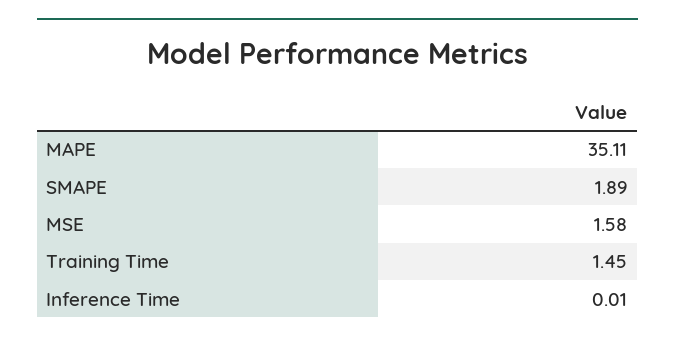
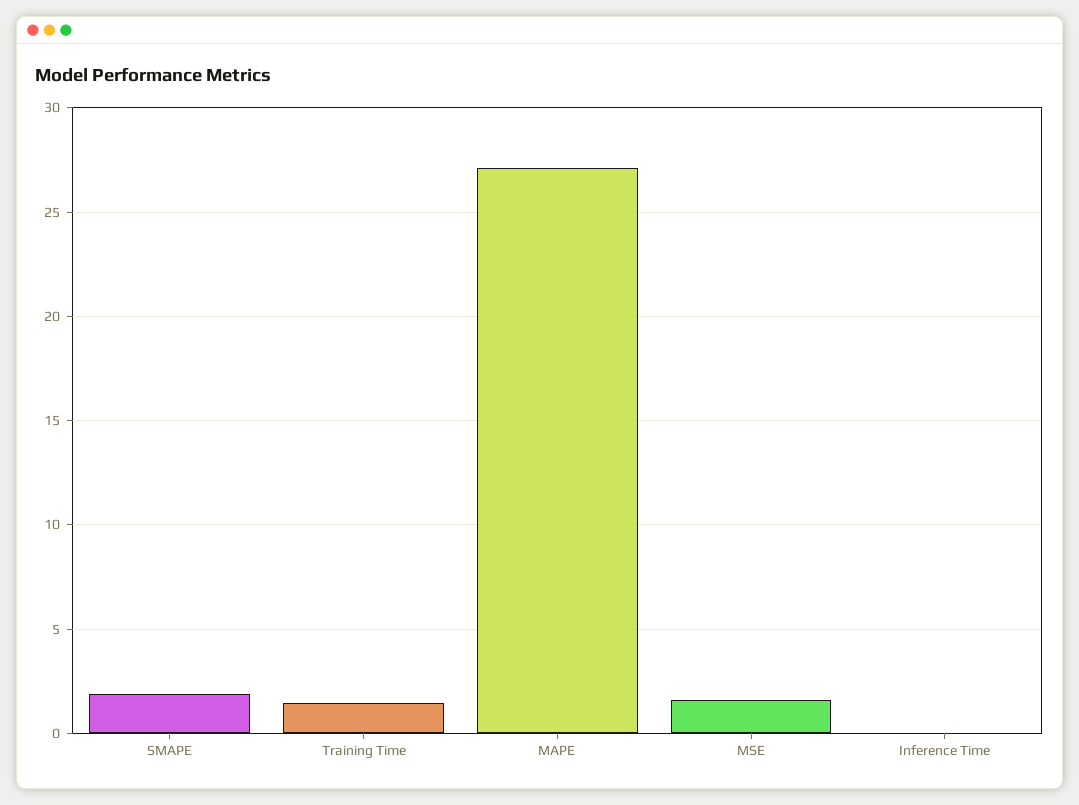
MAPE: 35.11 -> 27

